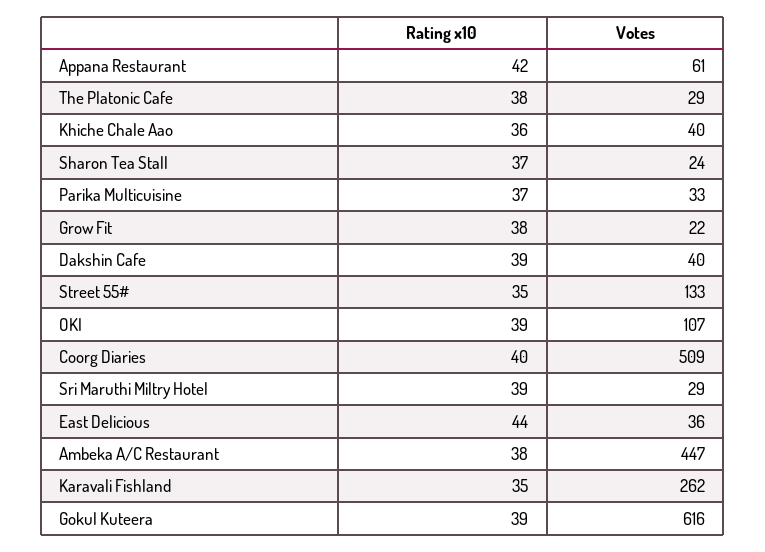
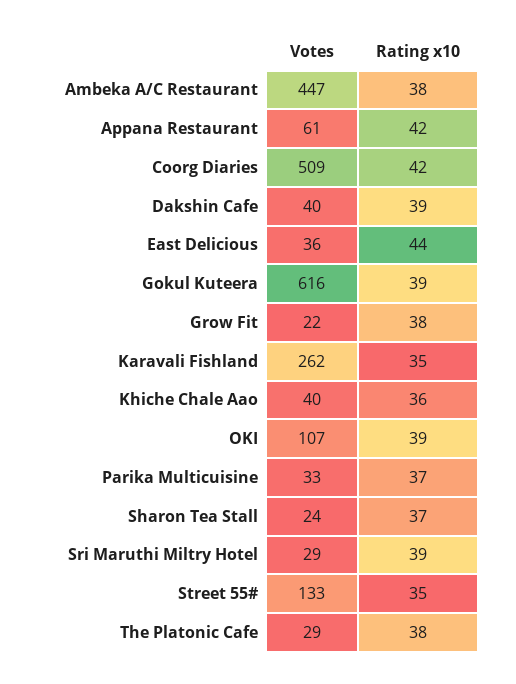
Rating x10, Coorg Diaries: 40 -> 42

